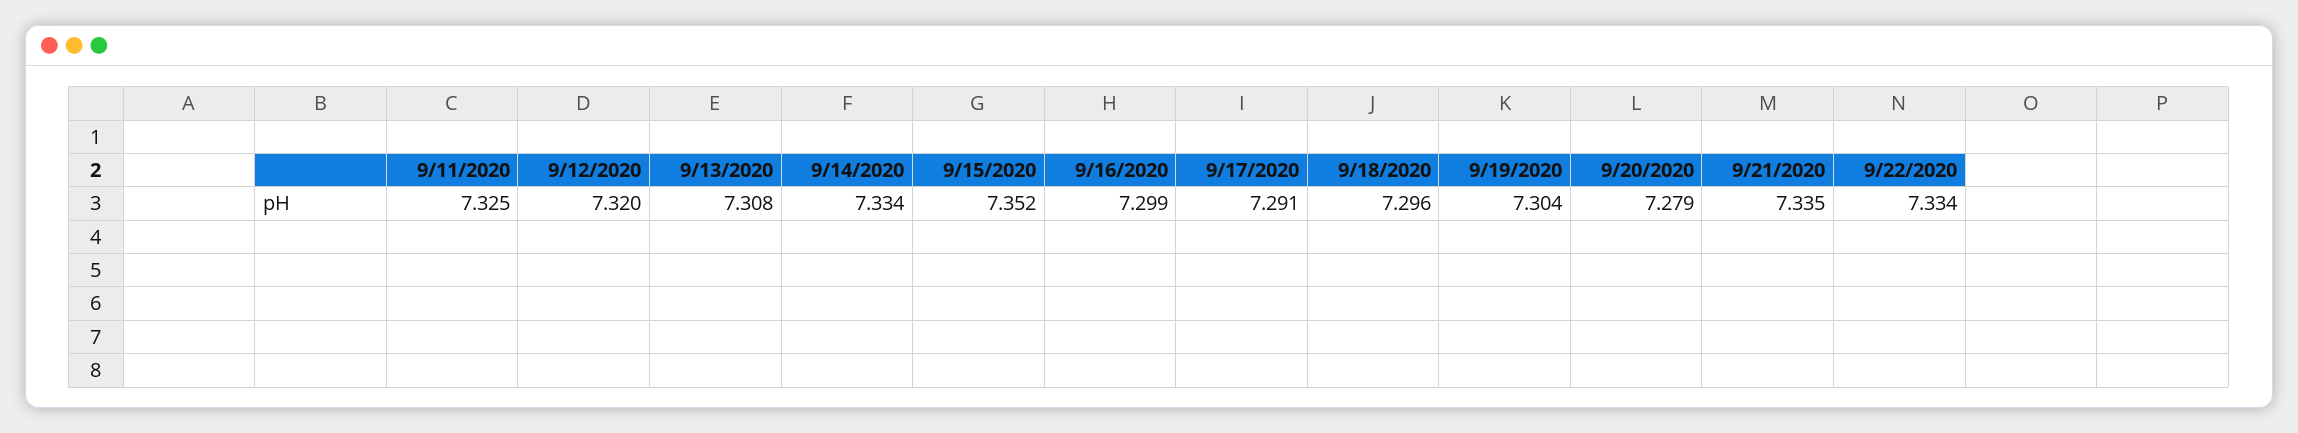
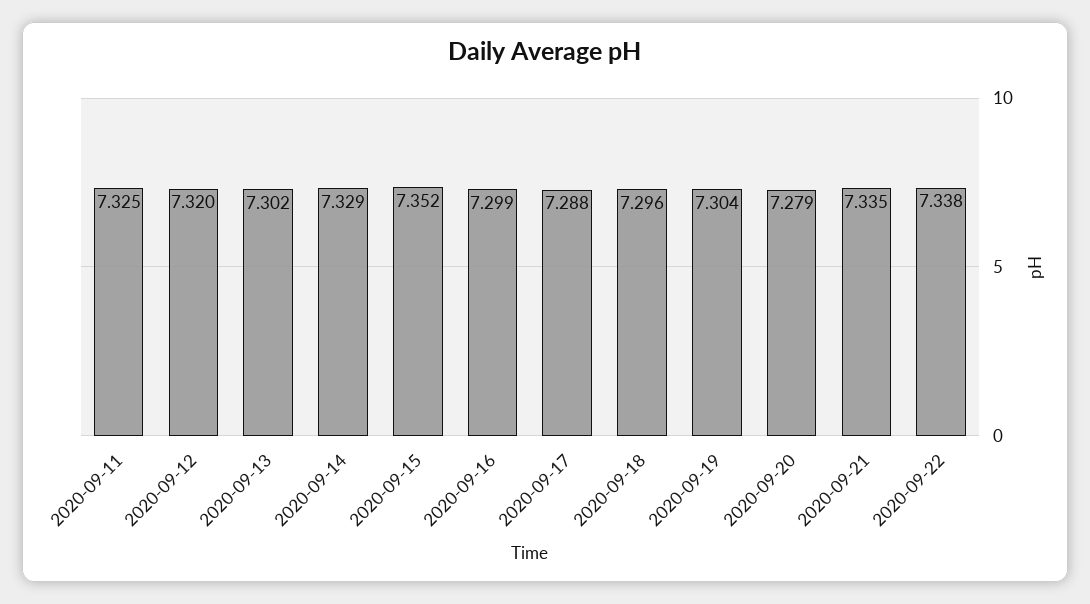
9/13/2020: 7.308 -> 7.302
9/14/2020: 7.334 -> 7.329
9/17/2020: 7.291 -> 7.288
9/22/2020: 7.334 -> 7.338

